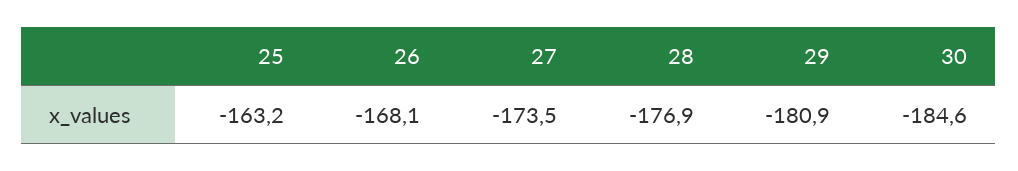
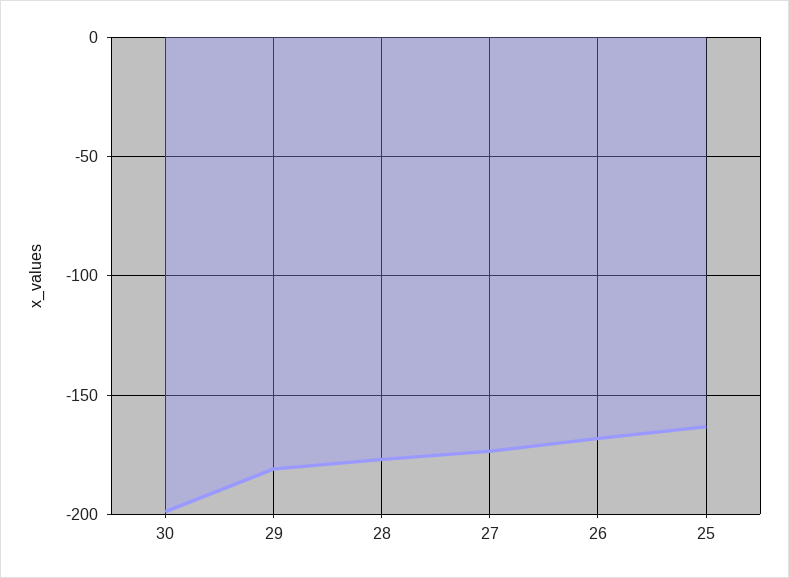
30: -184.6 -> -200

